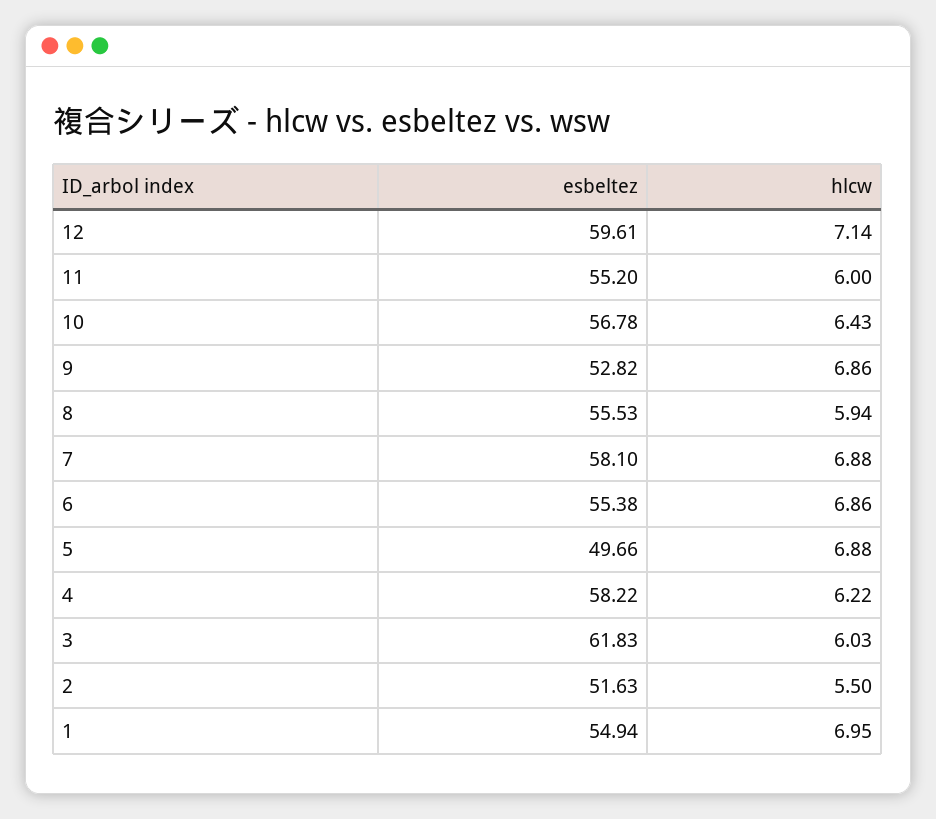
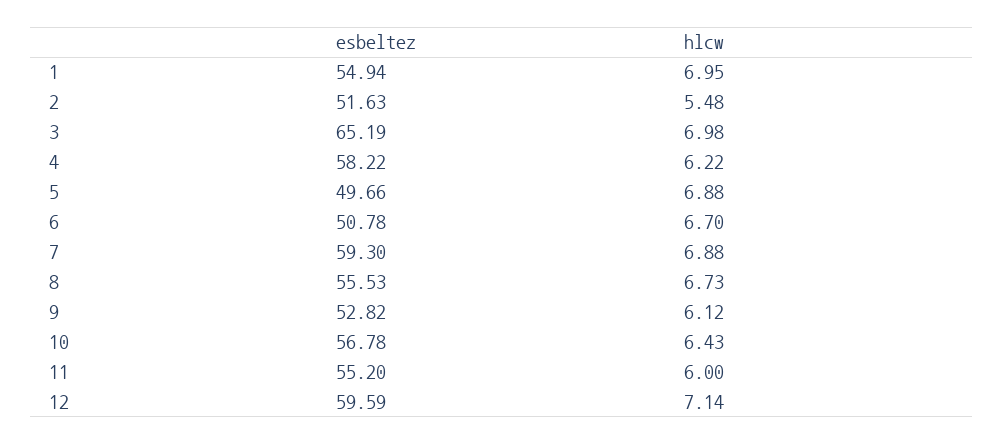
esbeltez, 12: 59.61 -> 59.59
hlcw, 9: 6.86 -> 6.12
hlcw, 8: 5.94 -> 6.73
esbeltez, 7: 58.1 -> 59.3
esbeltez, 6: 55.38 -> 50.78
hlcw, 6: 6.86 -> 6.7
esbeltez, 3: 61.83 -> 65.19
hlcw, 3: 6.03 -> 6.98
hlcw, 2: 5.5 -> 5.48

